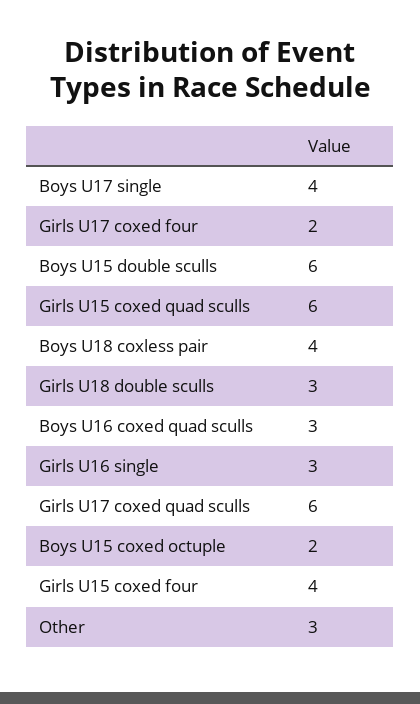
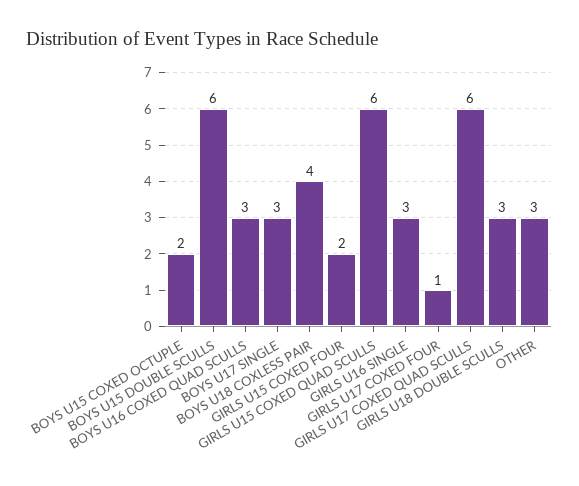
Boys U17 single: 4 -> 3
Girls U17 coxed four: 2 -> 1
Girls U15 coxed four: 4 -> 2

